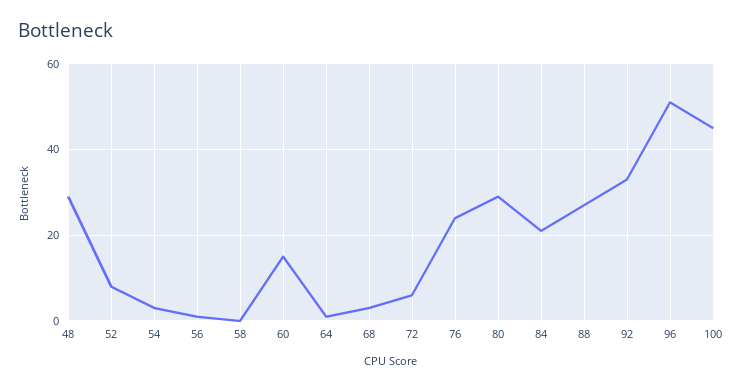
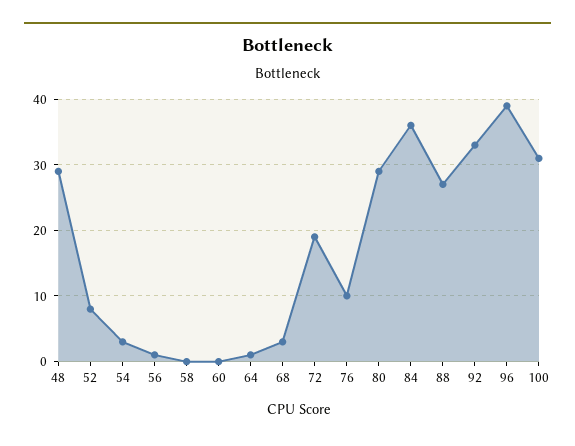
60: 15 -> 0
72: 5 -> 19
76: 25 -> 10
84: 20 -> 36
96: 50 -> 39
100: 45 -> 31

